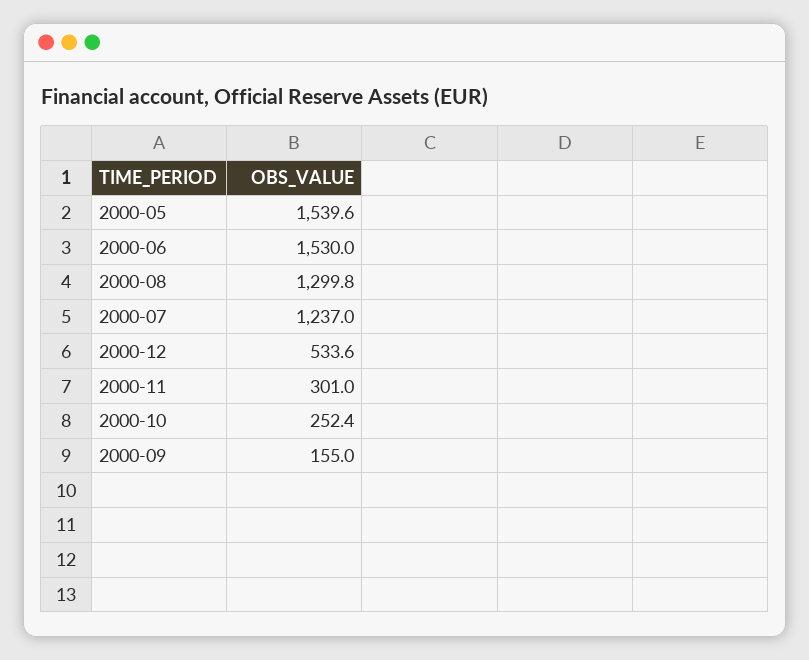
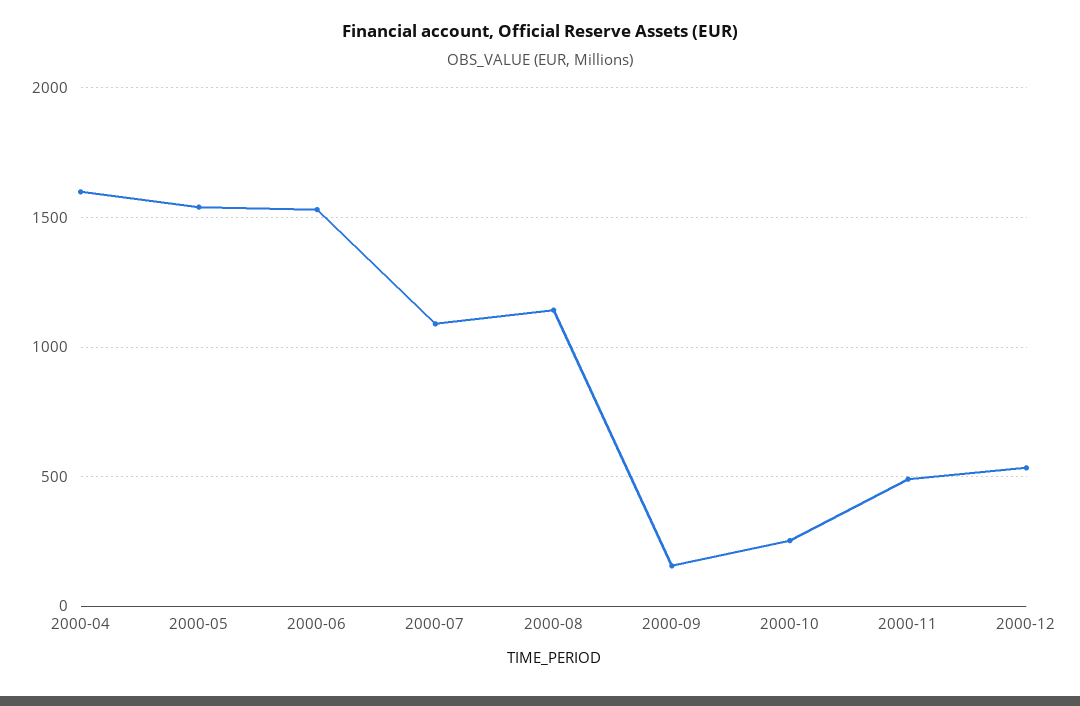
2000-08: 1299.8 -> 1150
2000-07: 1237 -> 1100
2000-11: 301 -> 500
2000-04: none -> 1600

